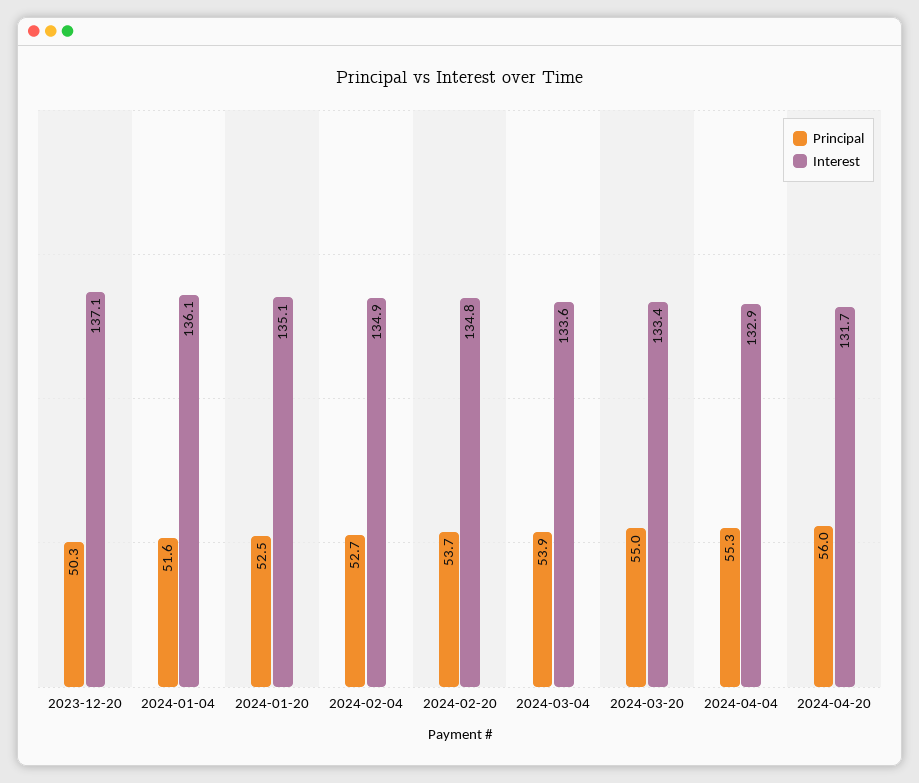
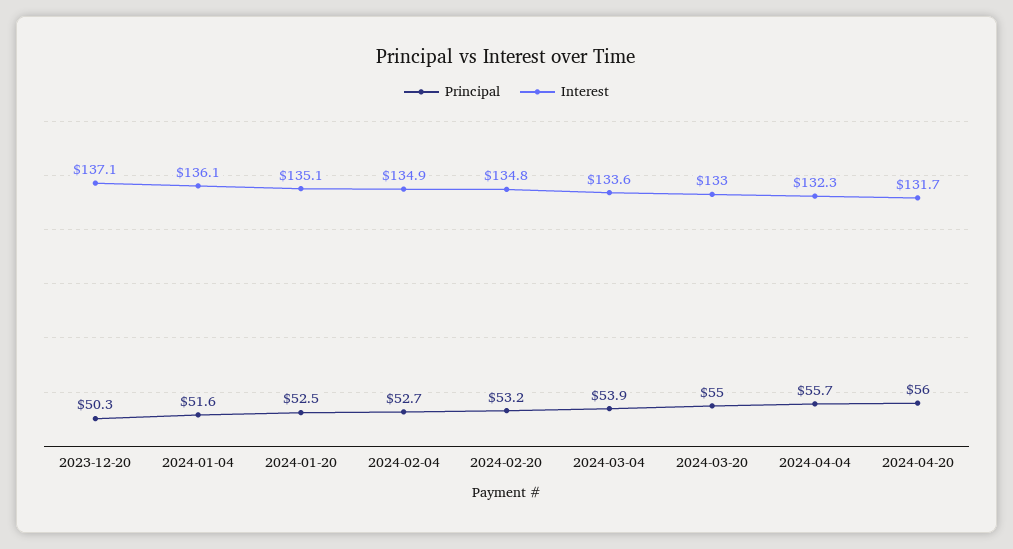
Principal, 2024-02-20: 53.7 -> 53.2
Interest, 2024-03-20: 133.4 -> 133
Principal, 2024-04-04: 55.3 -> 55.7
Interest, 2024-04-04: 132.9 -> 132.3

